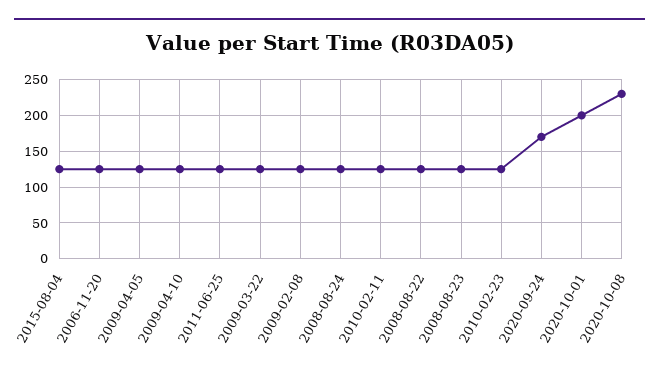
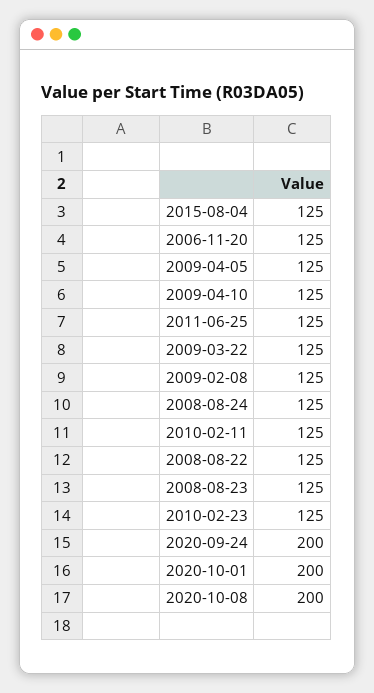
2020-09-24: 170 -> 200
2020-10-08: 230 -> 200

